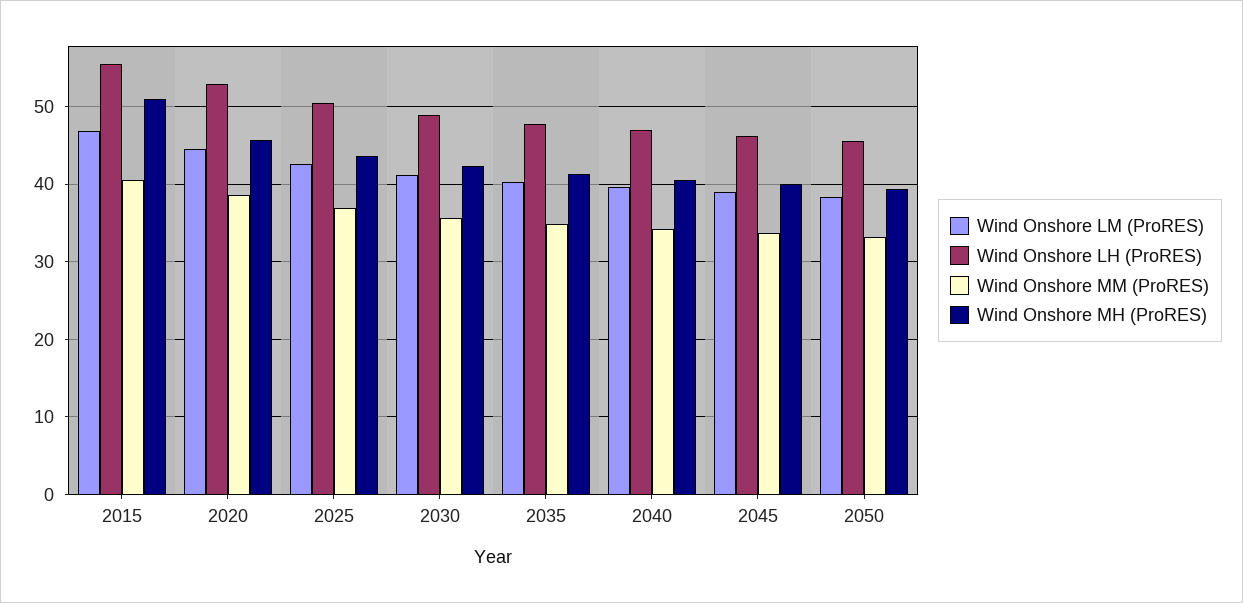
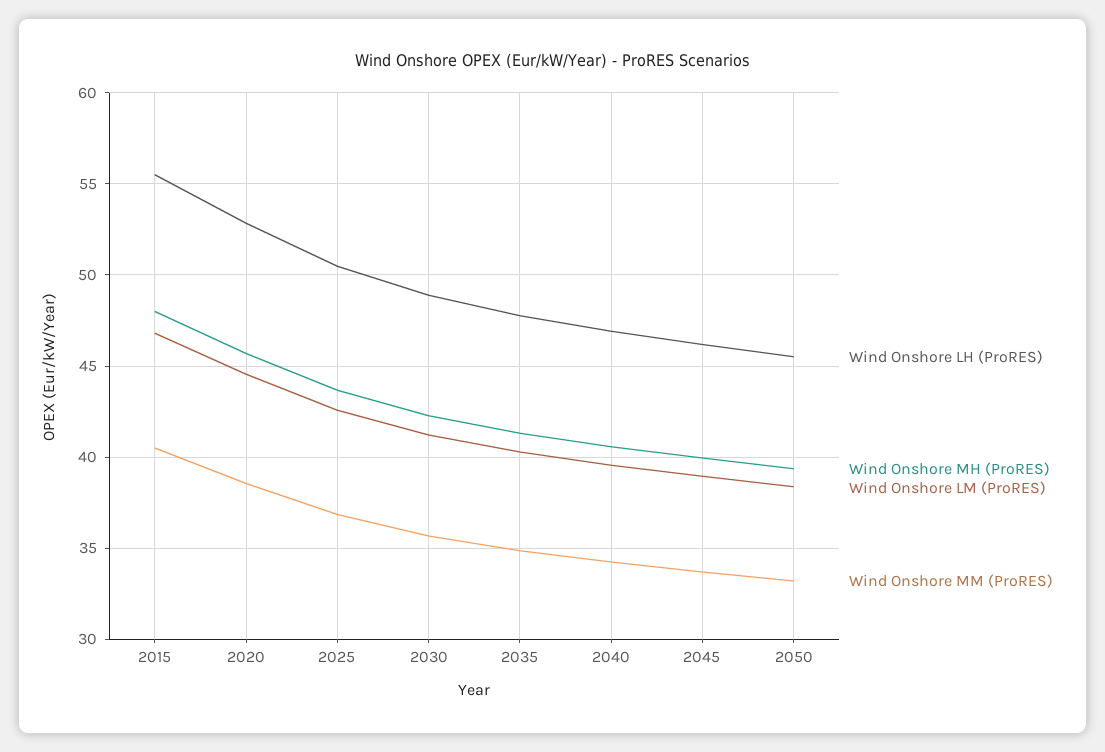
Wind Onshore MH (ProRES), 2015: 51 -> 48

